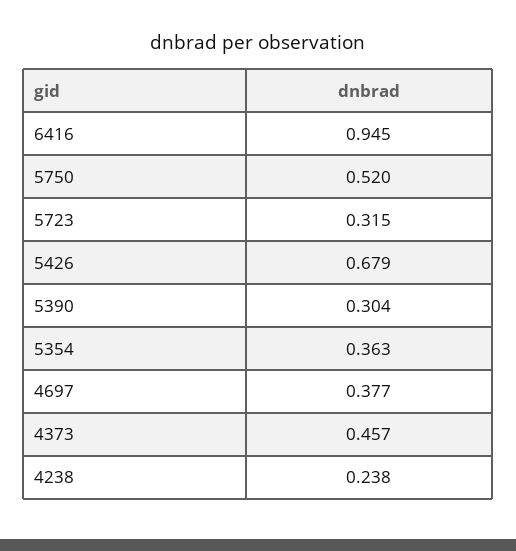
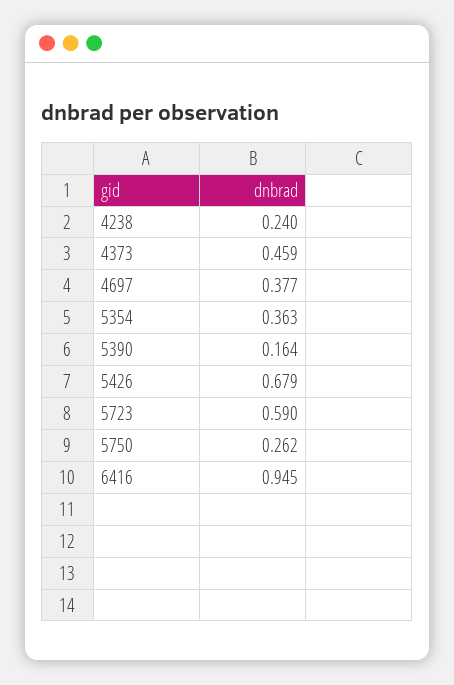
5750: 0.52 -> 0.262
5723: 0.315 -> 0.59
5390: 0.304 -> 0.164
4373: 0.457 -> 0.459
4238: 0.238 -> 0.24

